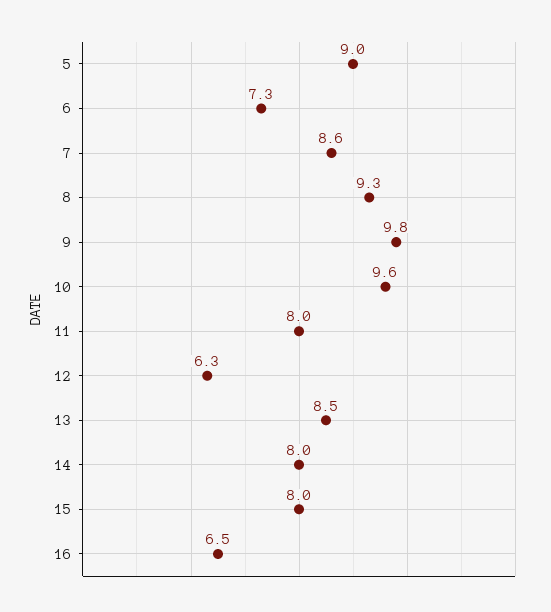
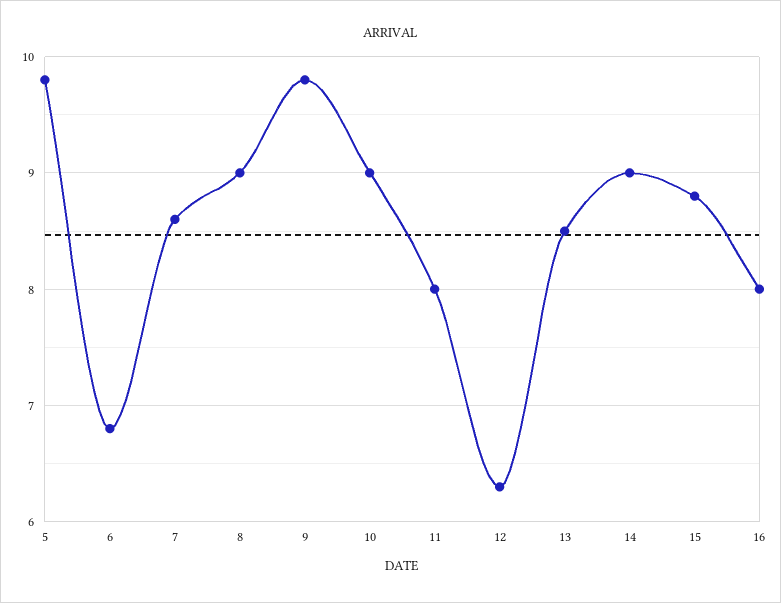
5: 9 -> 9.8
6: 7.3 -> 6.8
8: 9.3 -> 9
10: 9.6 -> 9
14: 8 -> 9
15: 8 -> 8.8
16: 6.5 -> 8

